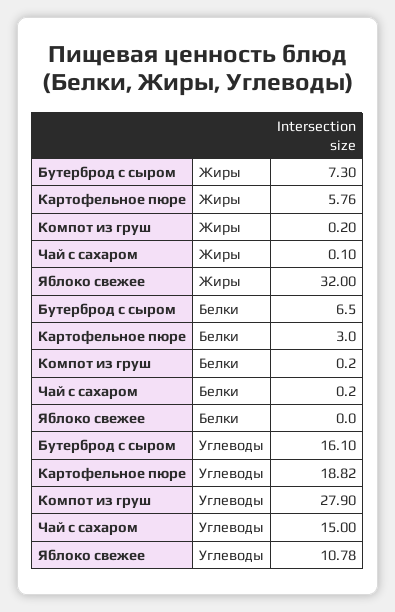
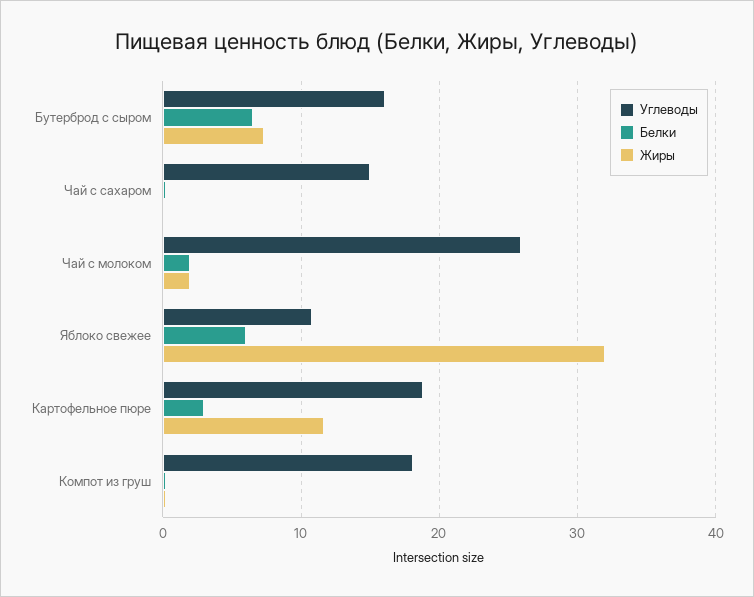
Жиры, Картофельное пюре: 5.76 -> 12
Белки, Яблоко свежее: 0 -> 6
Углеводы, Компот из груш: 27.9 -> 18
Углеводы, Чай с молоком: none -> 26
Белки, Чай с молоком: none -> 2
Жиры, Чай с молоком: none -> 2

